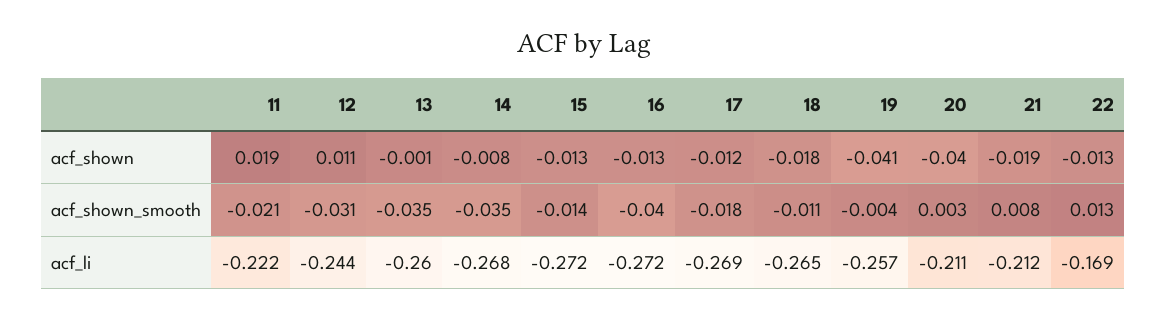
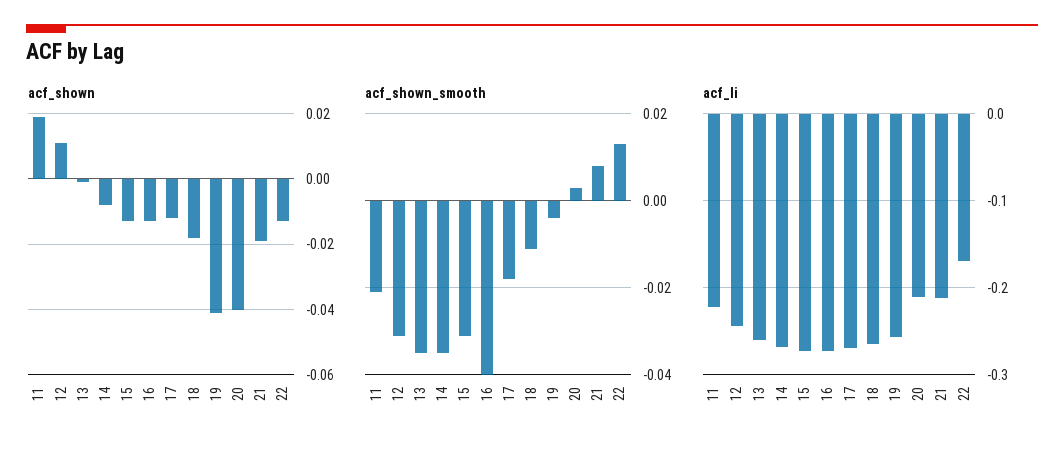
acf_shown_smooth, 15: -0.014 -> -0.03

